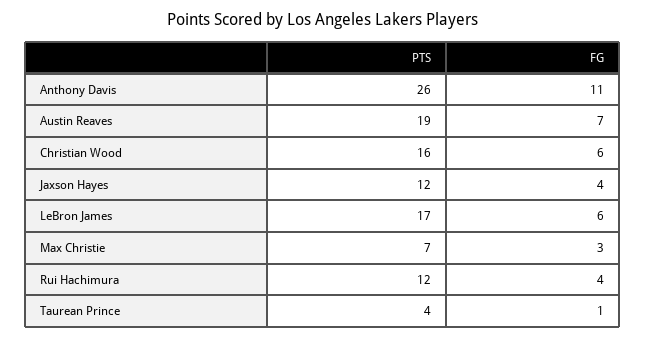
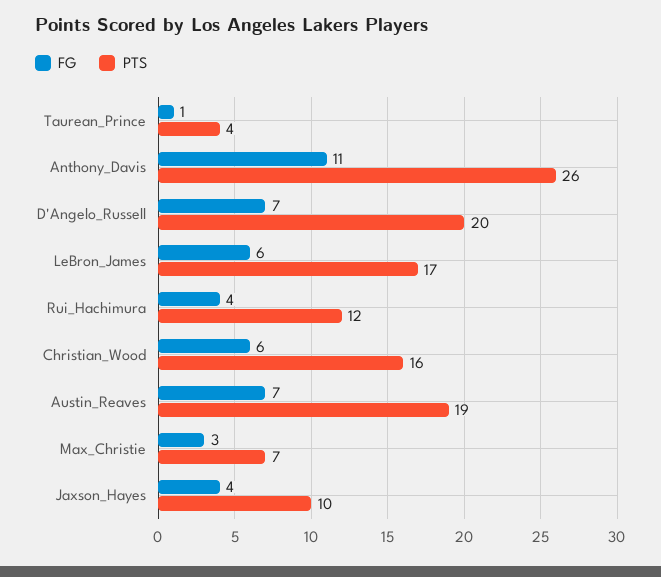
PTS, Jaxson Hayes: 12 -> 10
FG, D'Angelo_Russell: none -> 7
PTS, D'Angelo_Russell: none -> 20

